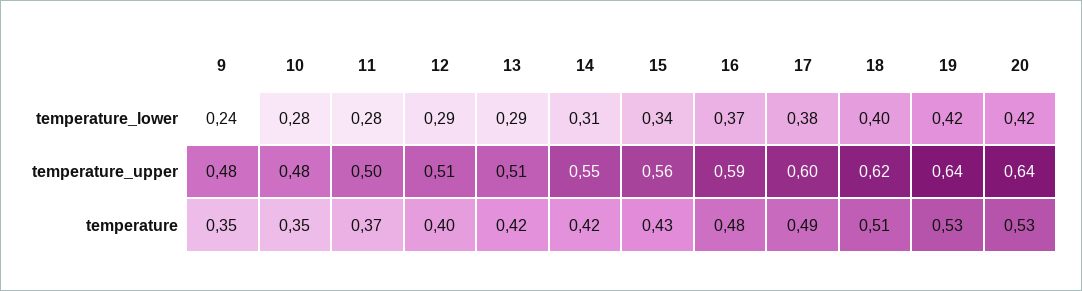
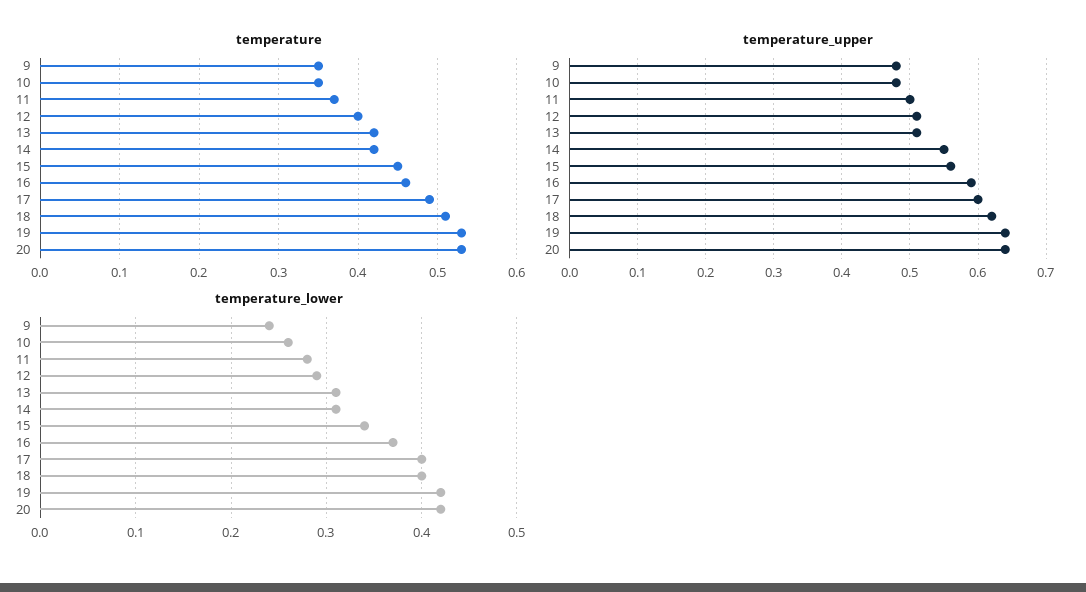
temperature_lower, 10: 0.28 -> 0.26
temperature_lower, 13: 0.29 -> 0.31
temperature_lower, 17: 0.38 -> 0.4
temperature, 15: 0.43 -> 0.45
temperature, 16: 0.48 -> 0.46

